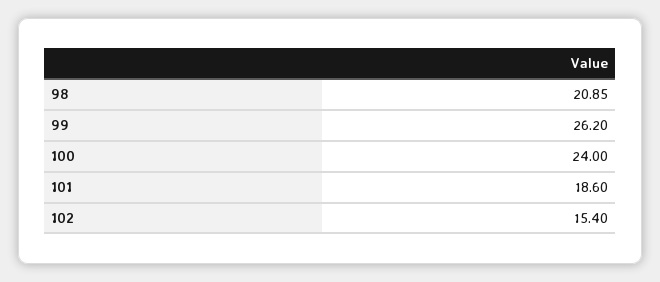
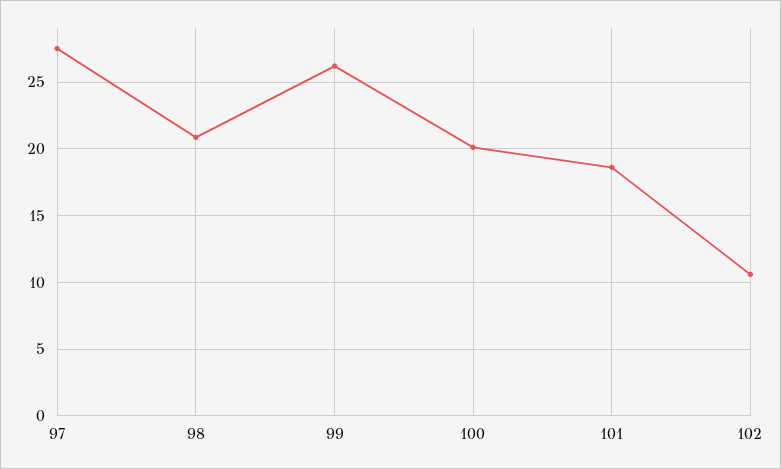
100: 24 -> 20
102: 15.4 -> 10.5
97: none -> 27.5

